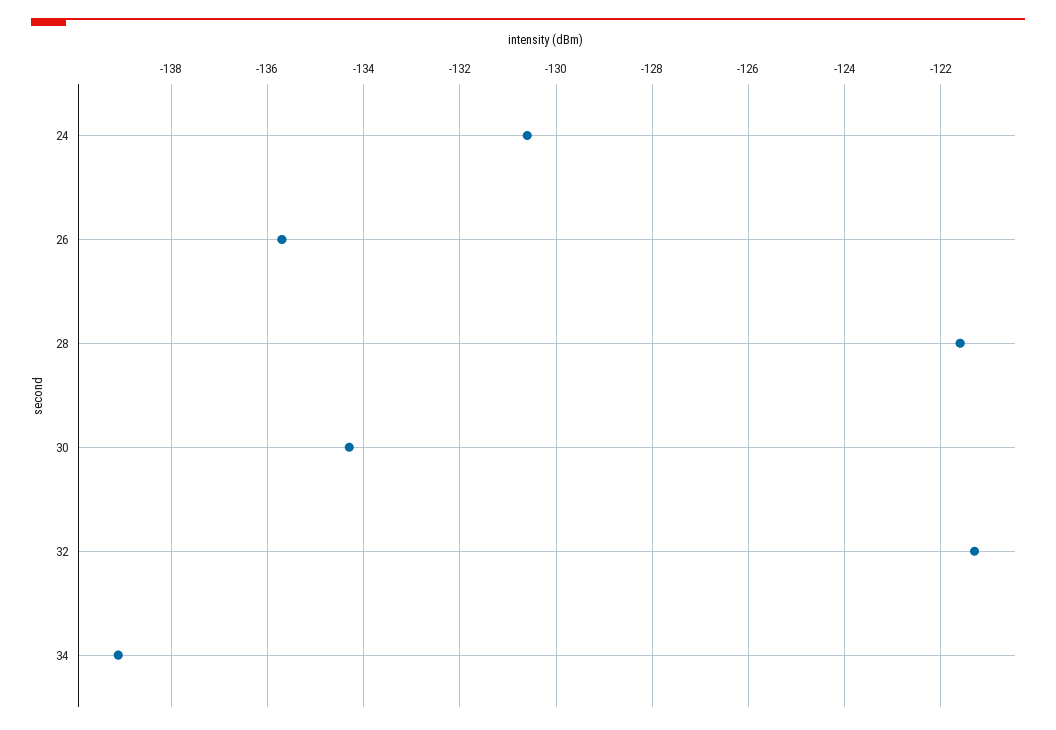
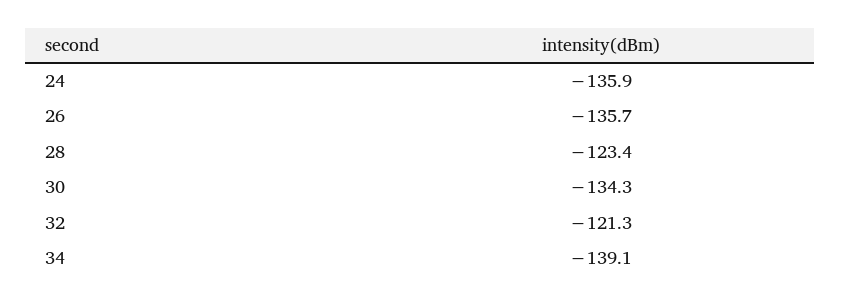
24: -130.5 -> -135.9
28: -121.5 -> -123.4

